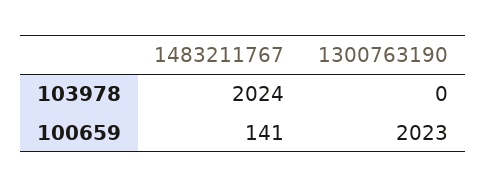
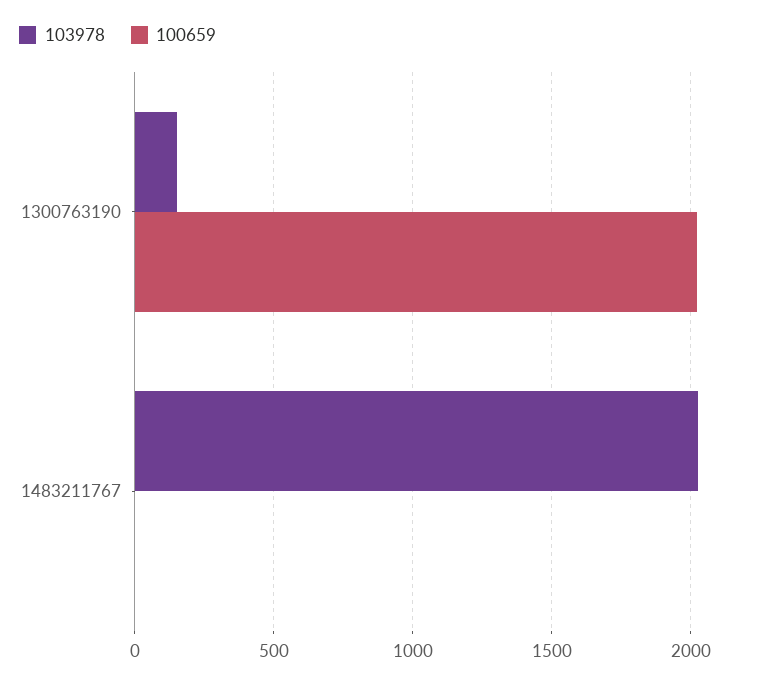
103978, 1300763190: 0 -> 150
100659, 1483211767: 141 -> 0

